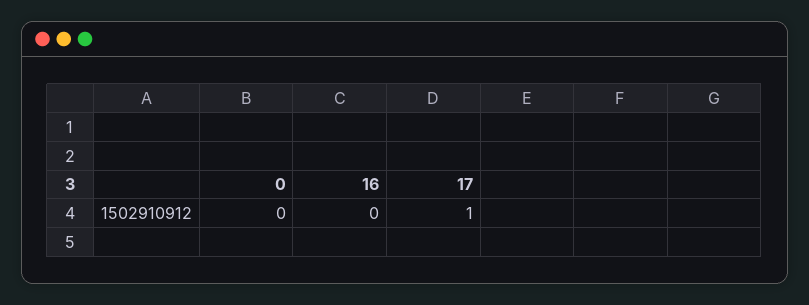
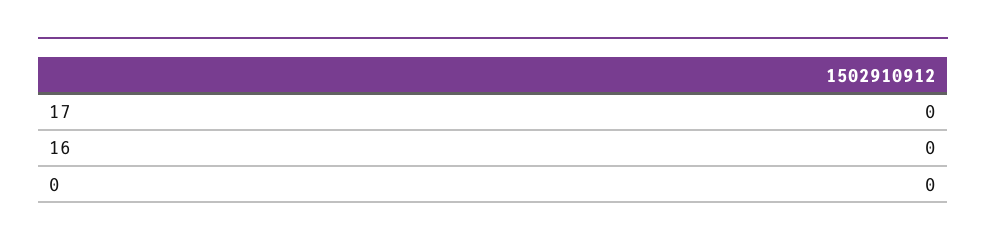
17: 1 -> 0

